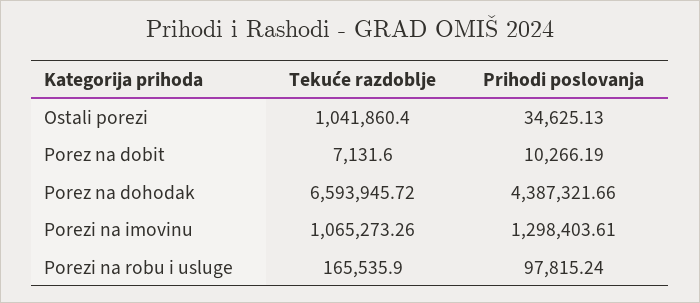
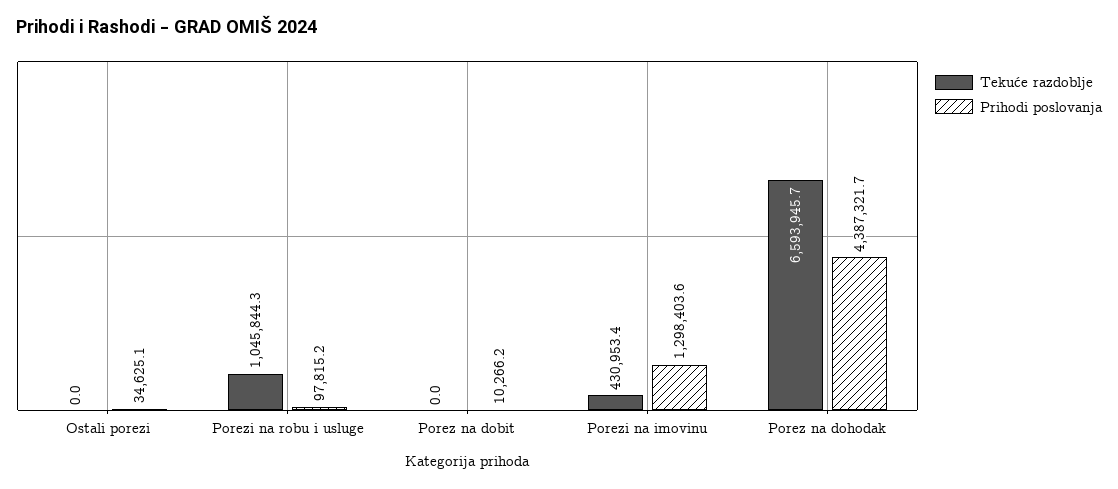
Tekuće razdoblje, Ostali porezi: 1041860.4 -> 0
Tekuće razdoblje, Porez na dobit: 7131.6 -> 0
Tekuće razdoblje, Porezi na imovinu: 1065273.26 -> 430953.4
Tekuće razdoblje, Porezi na robu i usluge: 165535.9 -> 1045844.3

